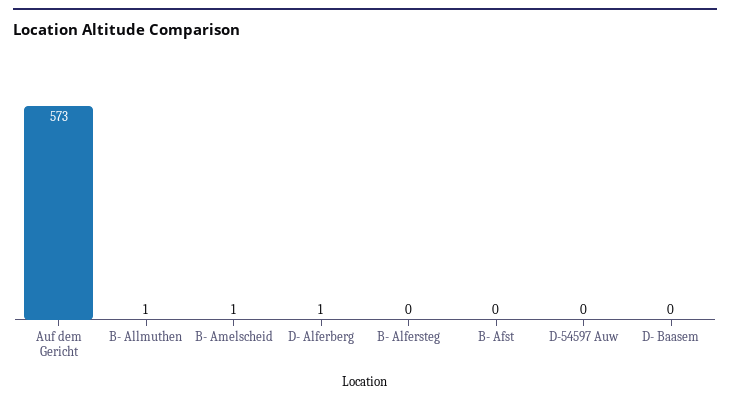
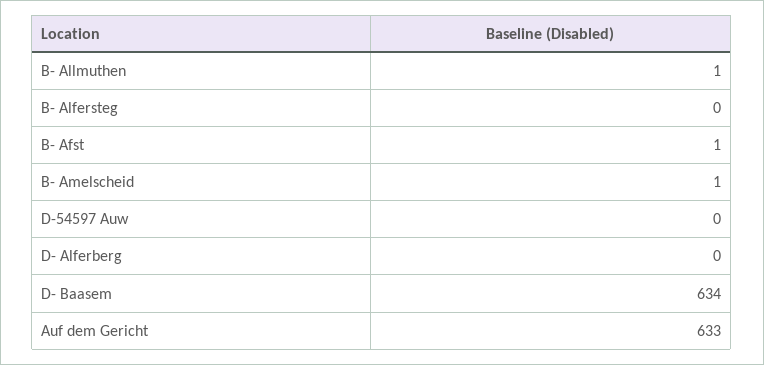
Auf dem Gericht: 573 -> 633
D- Alferberg: 1 -> 0
B- Afst: 0 -> 1
D- Baasem: 0 -> 634

